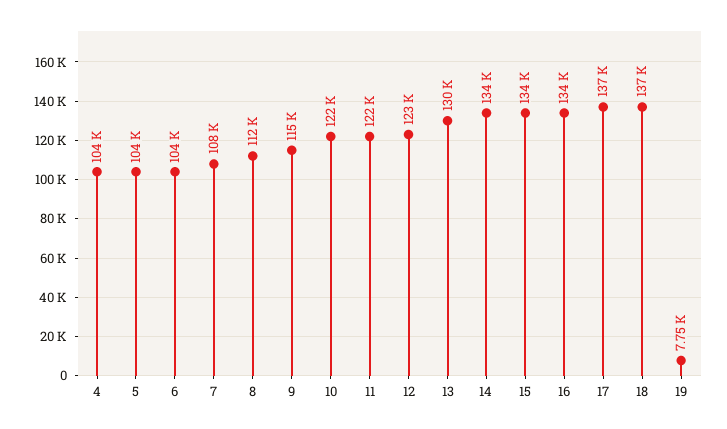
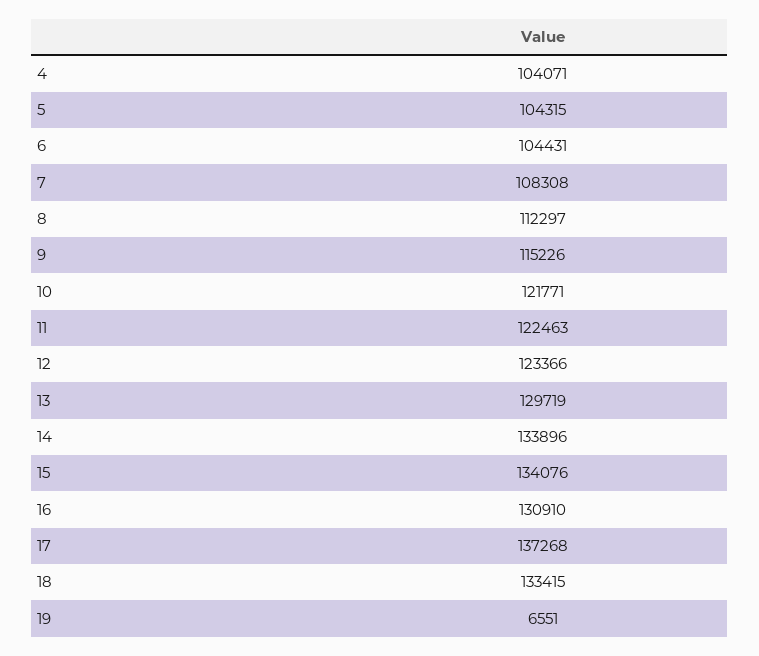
16: 134000 -> 130910
18: 137000 -> 133415
19: 7750 -> 6551

